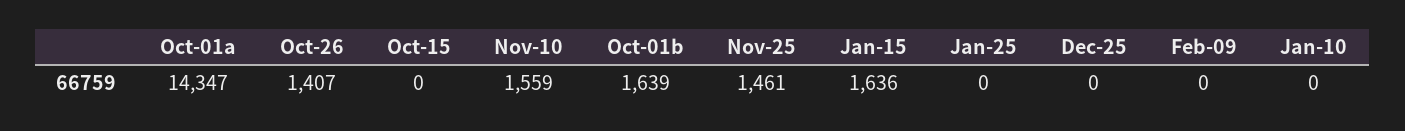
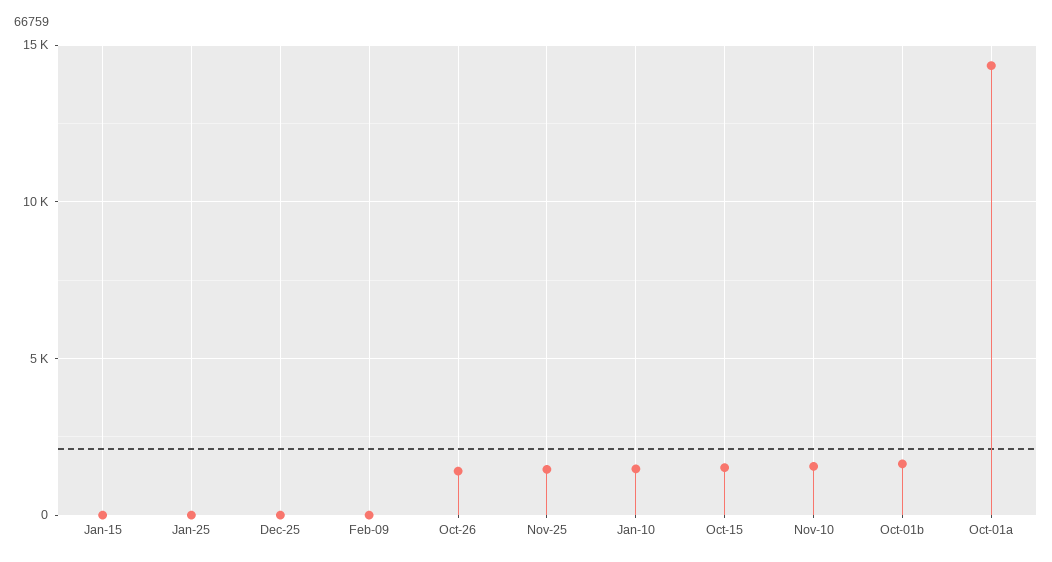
Oct-15: 0 -> 1500
Jan-15: 1636 -> 0
Jan-10: 0 -> 1500

